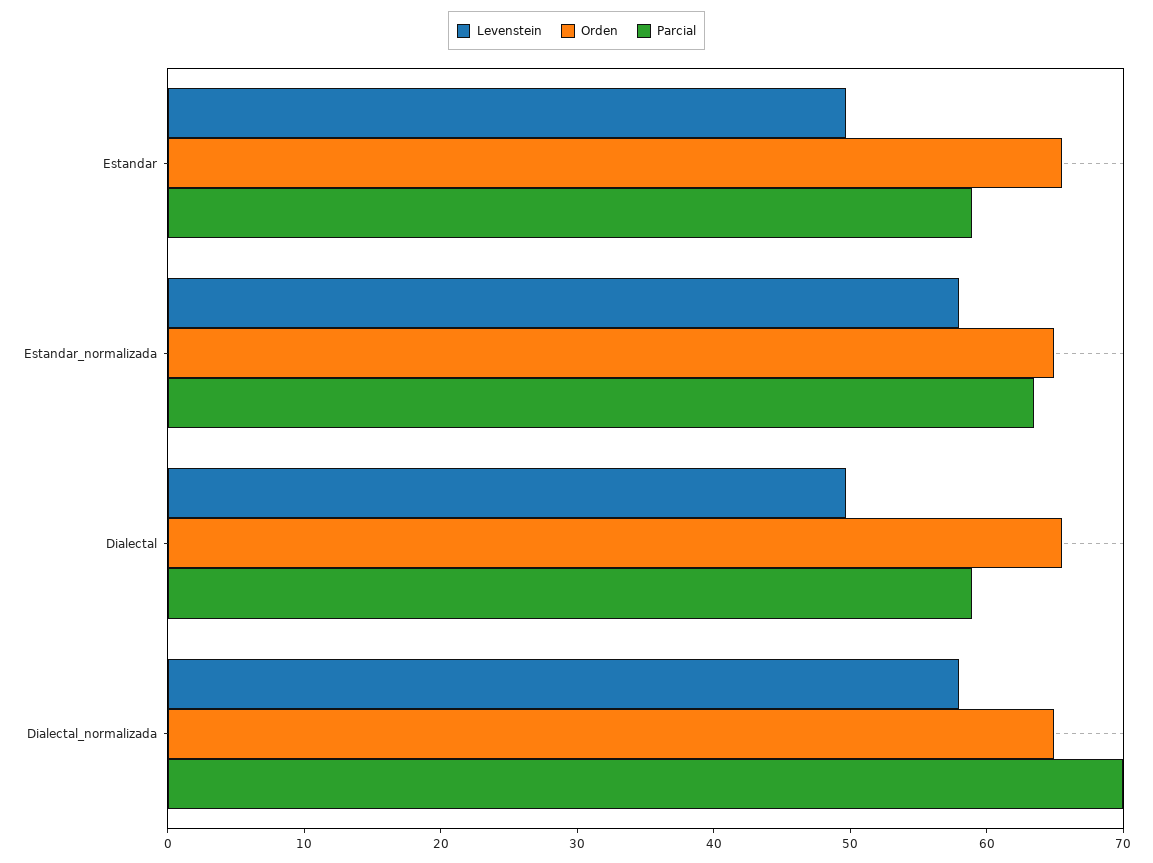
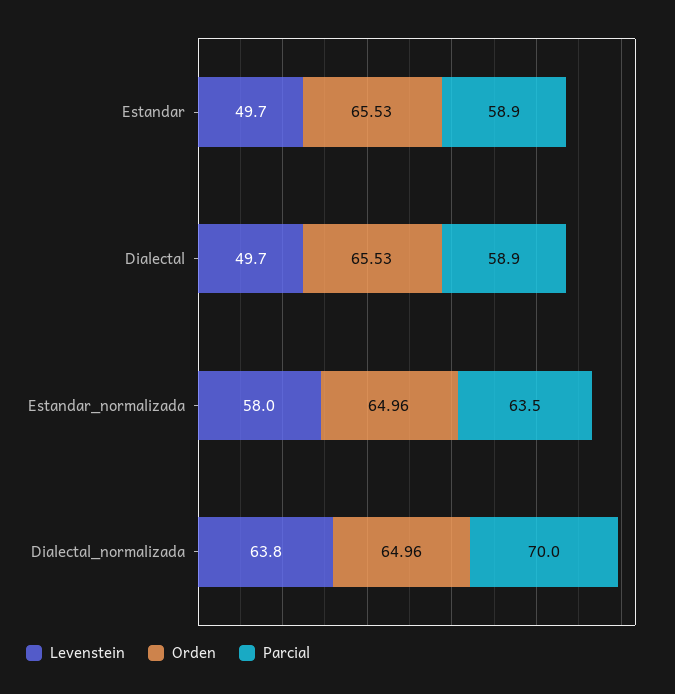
Levenstein, Dialectal_normalizada: 58 -> 63.8

